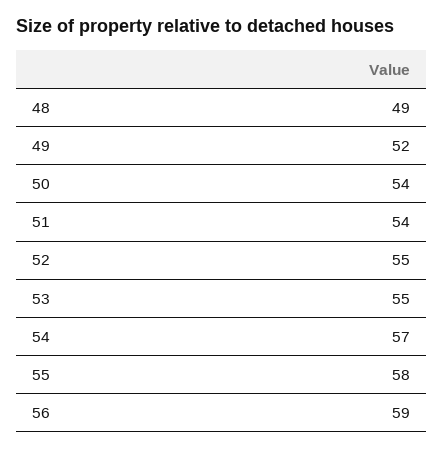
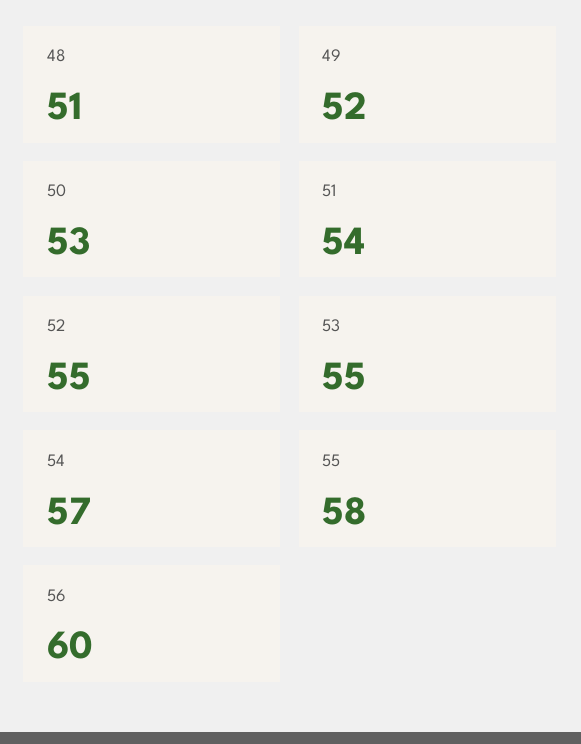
48: 49 -> 51
50: 54 -> 53
56: 59 -> 60

